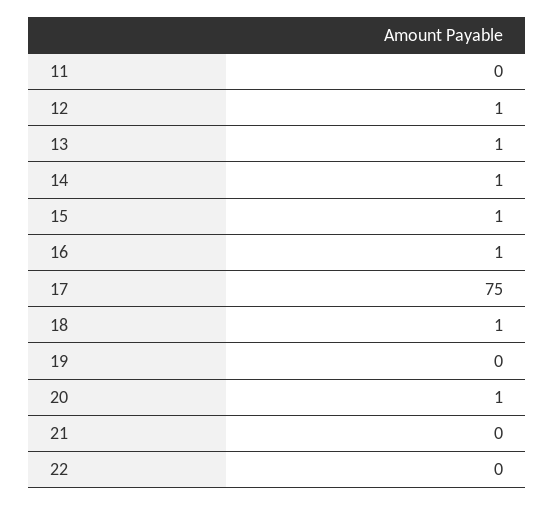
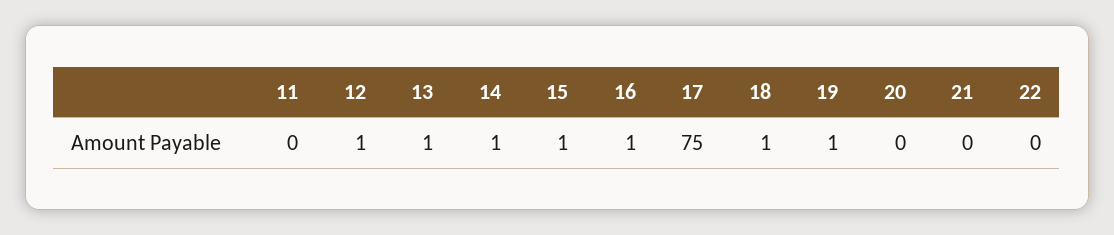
19: 0 -> 1
20: 1 -> 0

